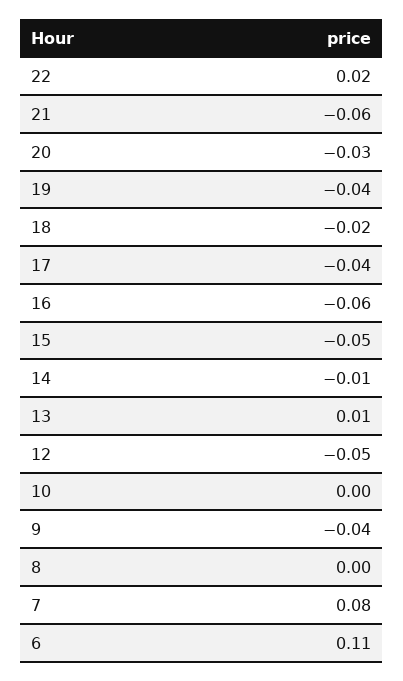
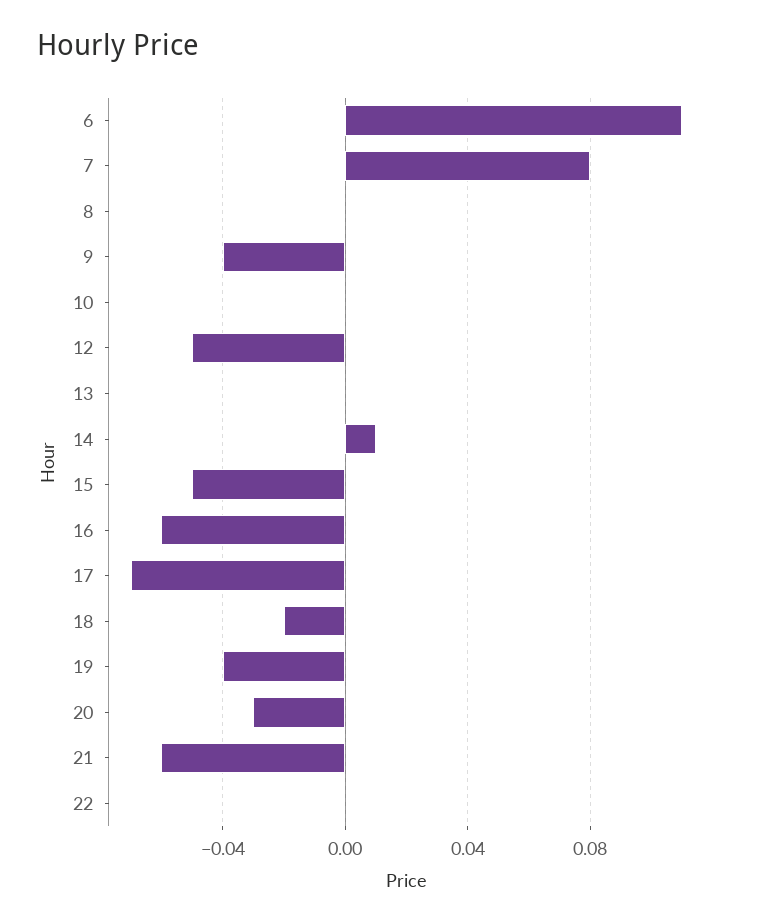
22: 0.02 -> 0
17: -0.04 -> -0.07
14: -0.01 -> 0.01
13: 0.01 -> 0

